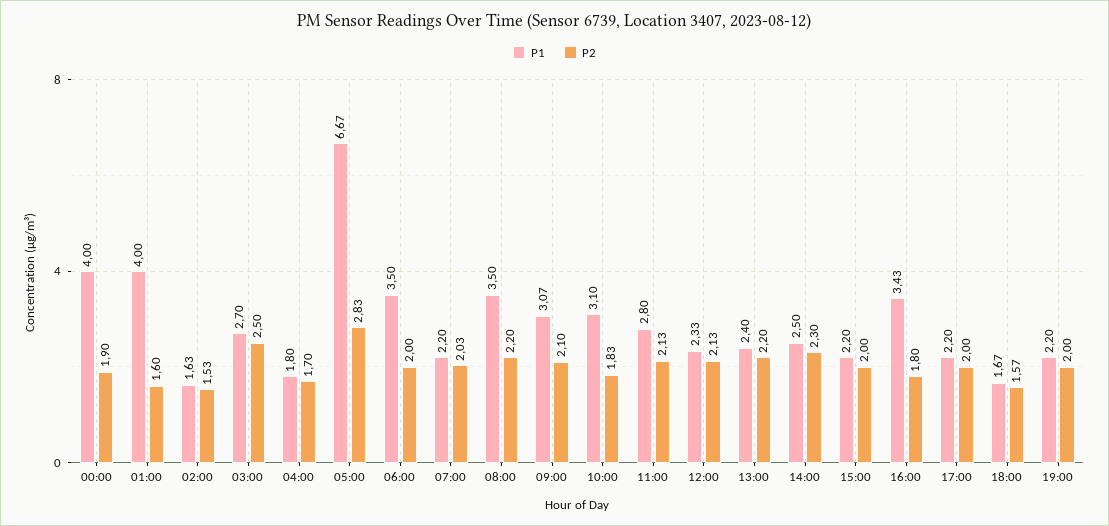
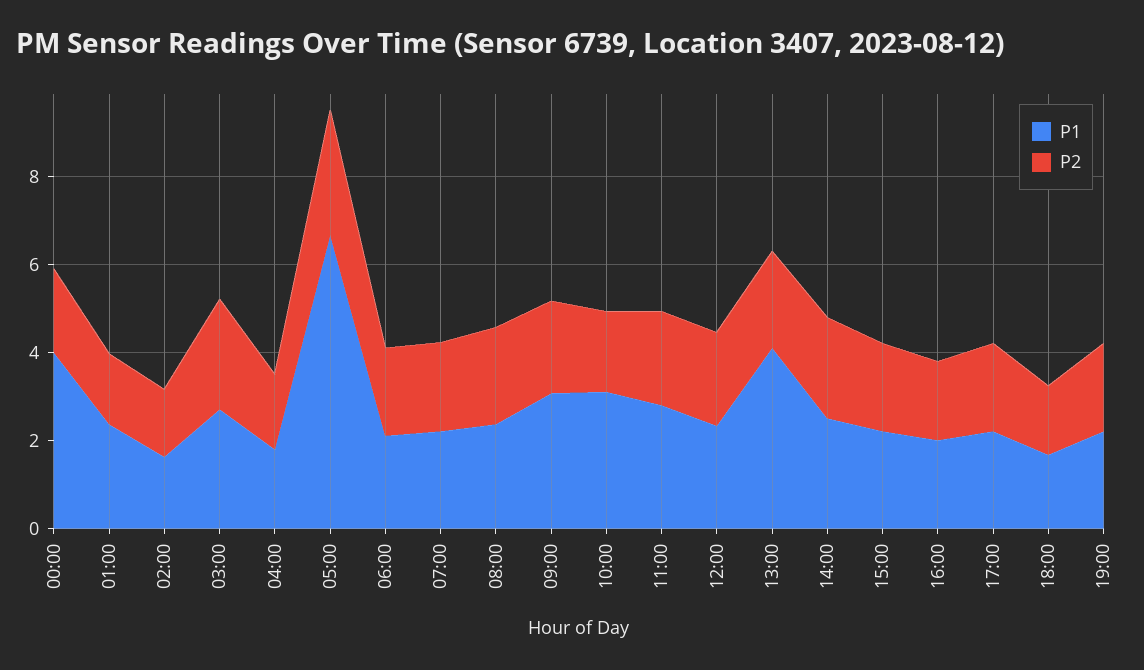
P1, 01:00: 4 -> 2.5
P1, 06:00: 3.5 -> 2
P1, 08:00: 3.5 -> 2.5
P1, 13:00: 2.4 -> 4
P1, 16:00: 3.43 -> 2

